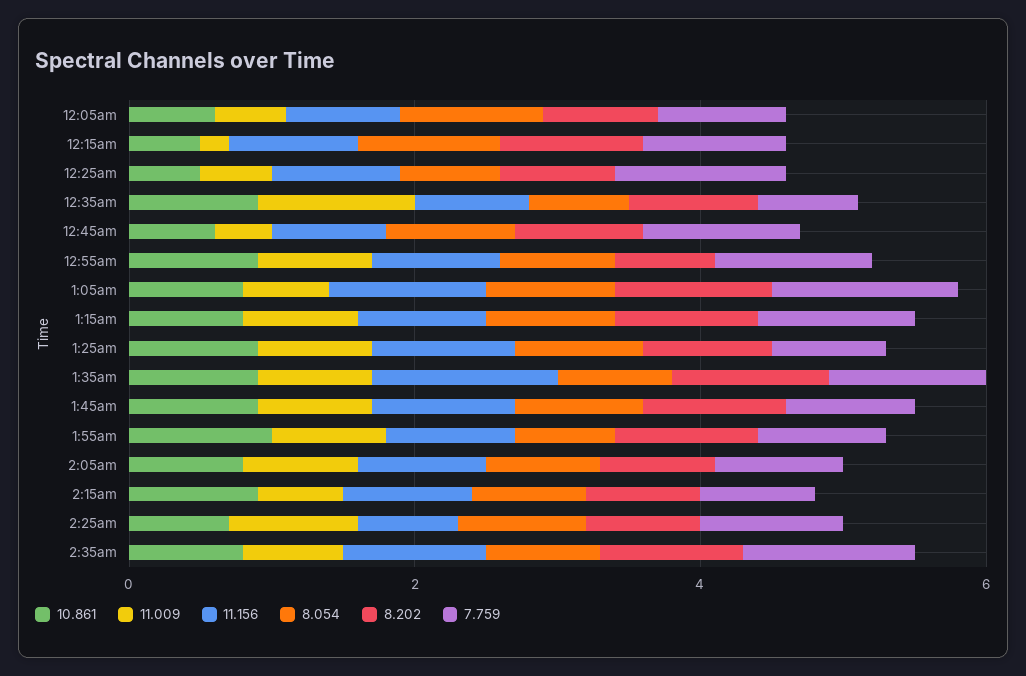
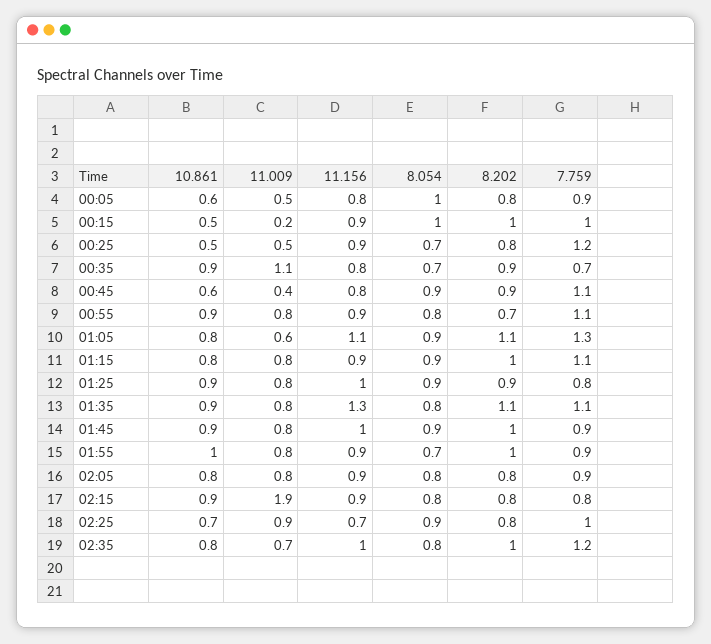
11.009, 2:15am: 0.5 -> 1.9

